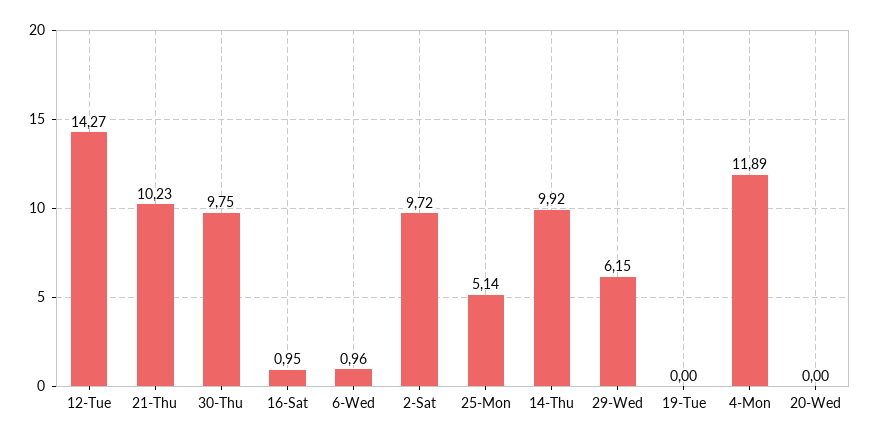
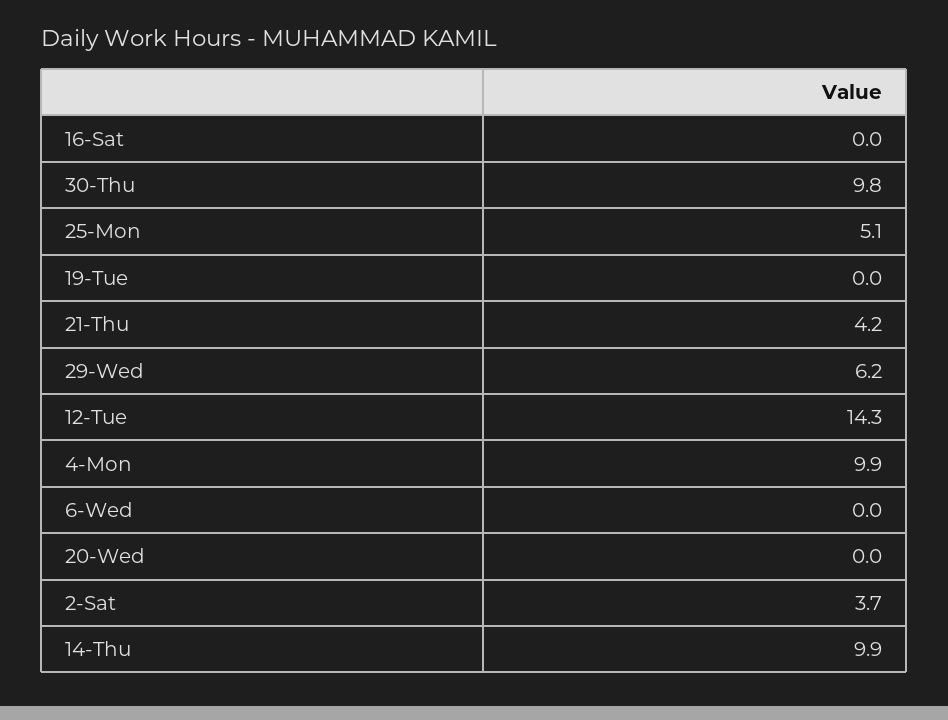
21-Thu: 10.23 -> 4.2
16-Sat: 0.95 -> 0
6-Wed: 0.96 -> 0
2-Sat: 9.72 -> 3.7
4-Mon: 11.89 -> 9.9

